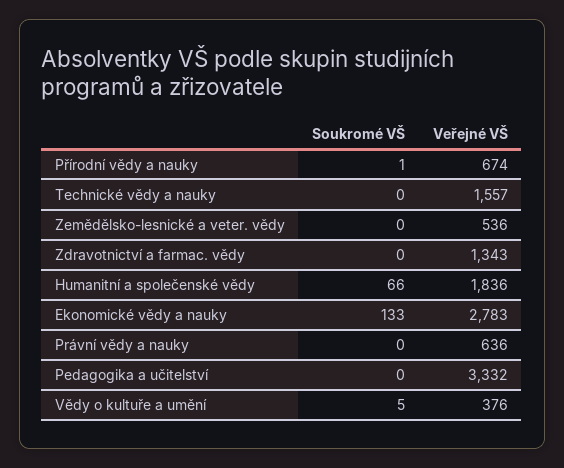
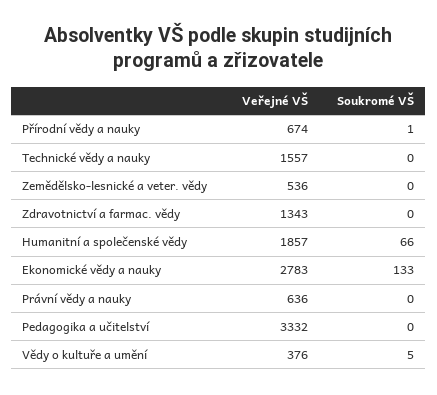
Veřejné VŠ, Humanitní a společenské vědy: 1836 -> 1857

